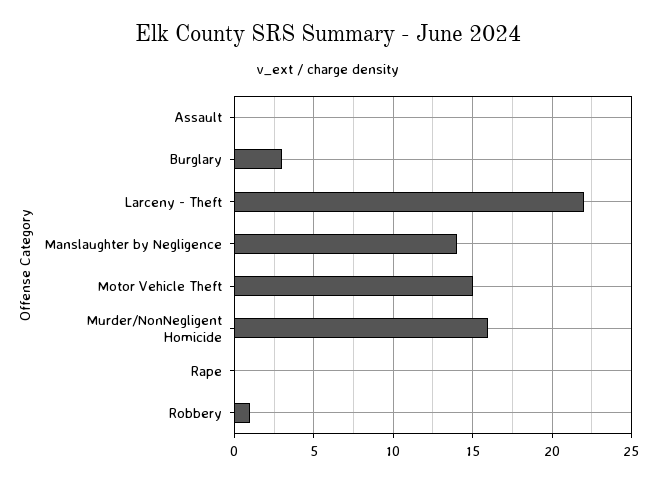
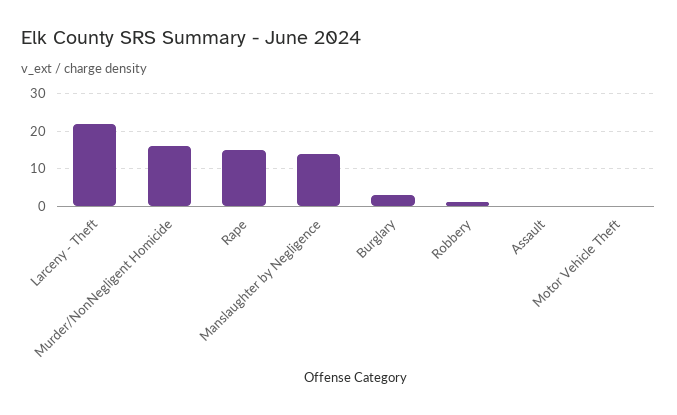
Motor Vehicle Theft: 15 -> 0
Rape: 0 -> 15

